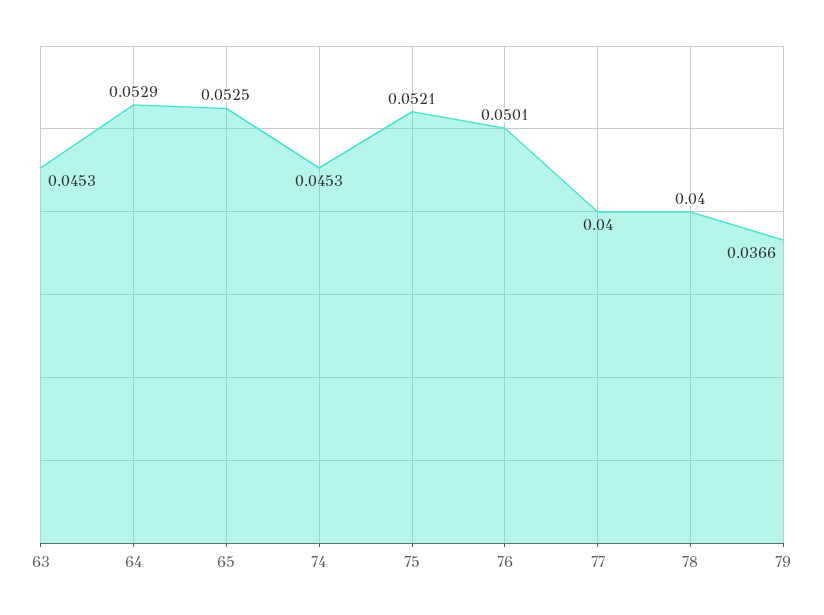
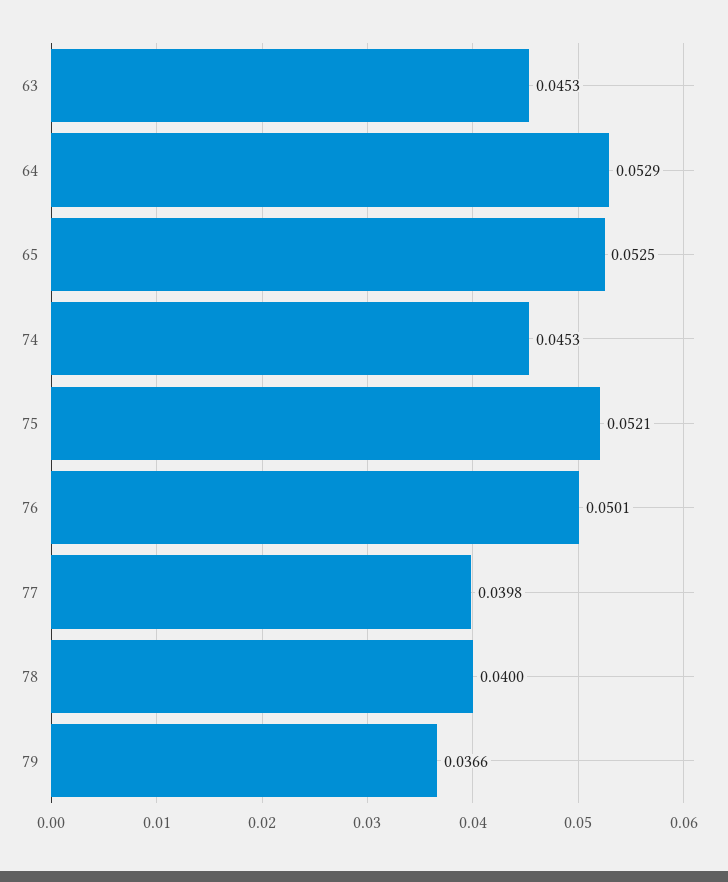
77: 0.04 -> 0.0398

